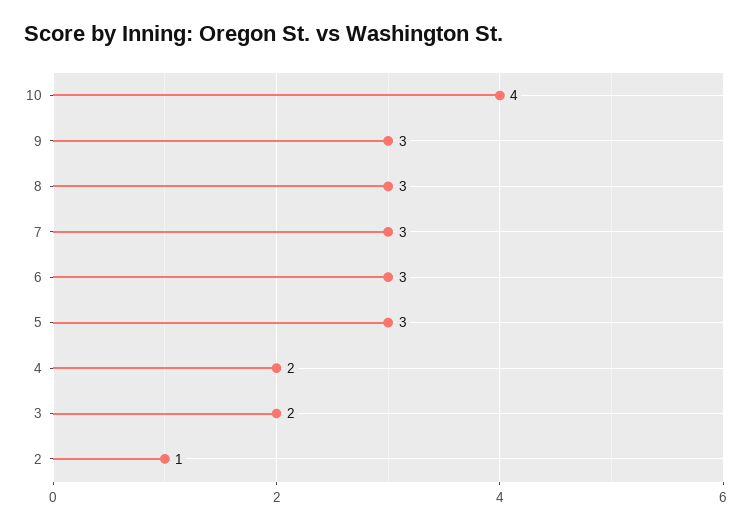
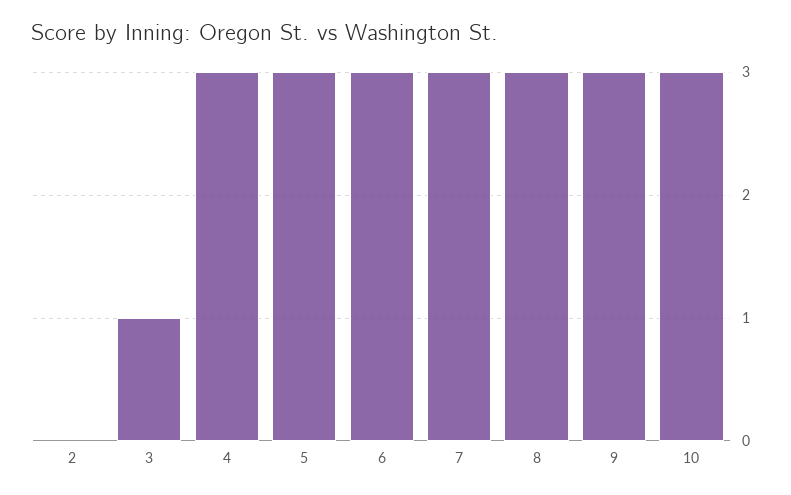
10: 4 -> 3
4: 2 -> 3
3: 2 -> 1
2: 1 -> 0

